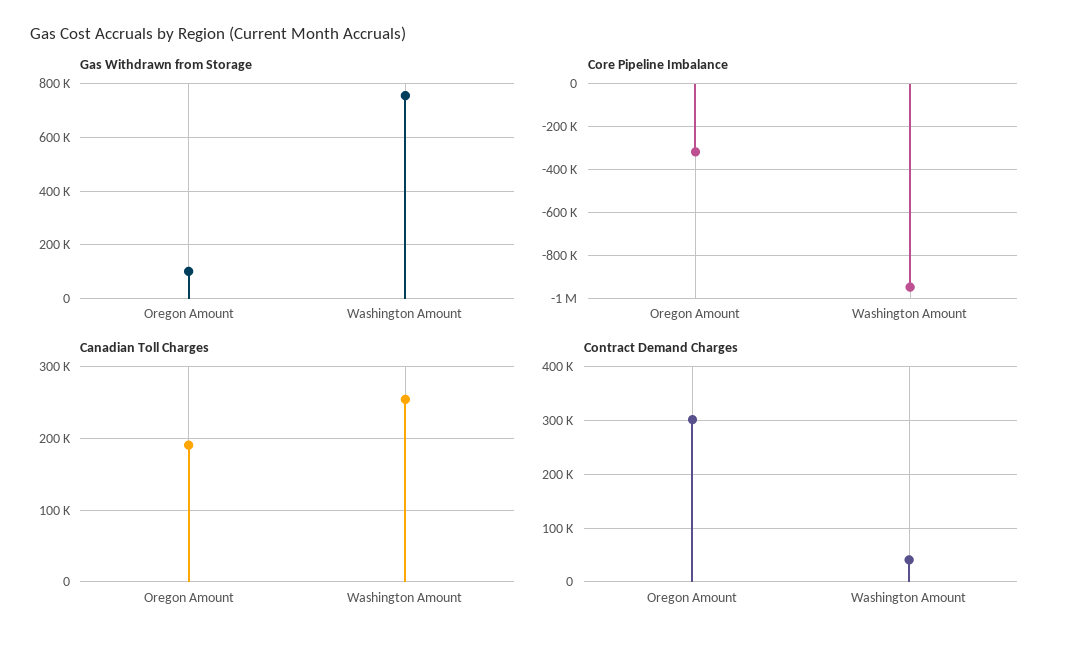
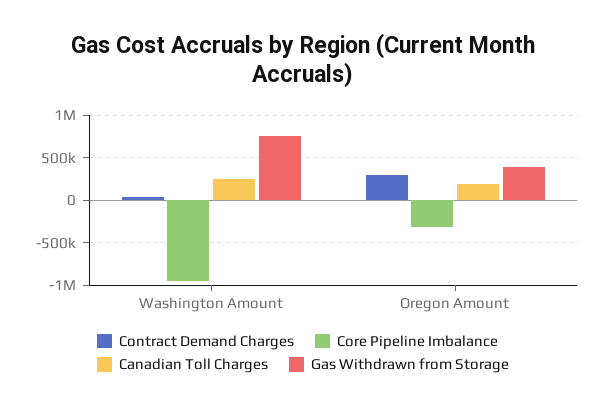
Gas Withdrawn from Storage, Oregon Amount: 100000 -> 400000

